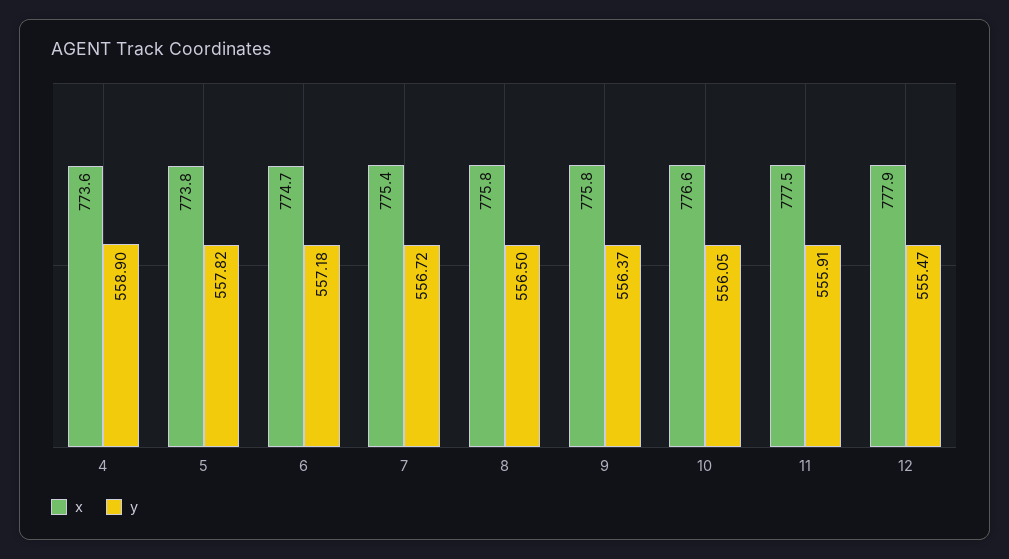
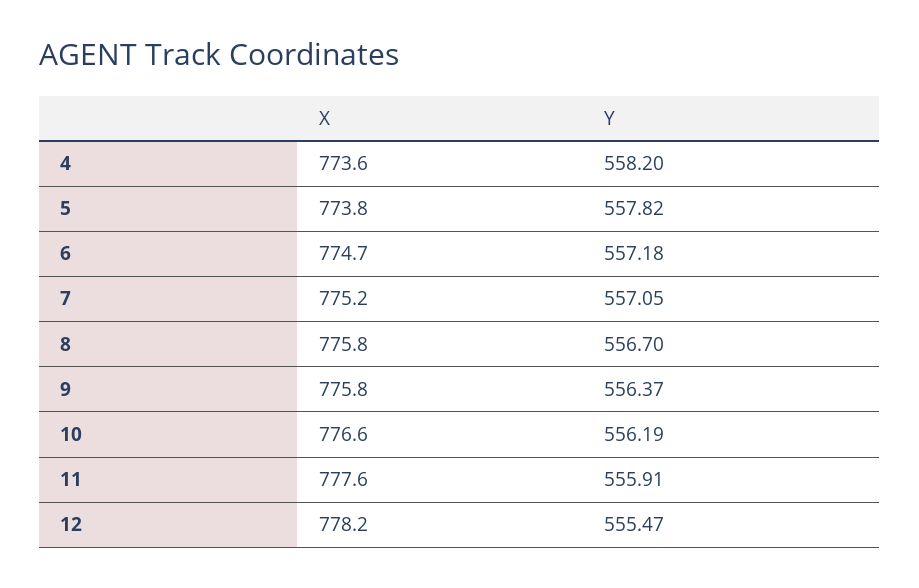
y, 4: 558.9 -> 558.2
x, 7: 775.4 -> 775.2
y, 7: 556.72 -> 557.05
y, 8: 556.5 -> 556.7
y, 10: 556.05 -> 556.19
x, 11: 777.5 -> 777.6
x, 12: 777.9 -> 778.2

